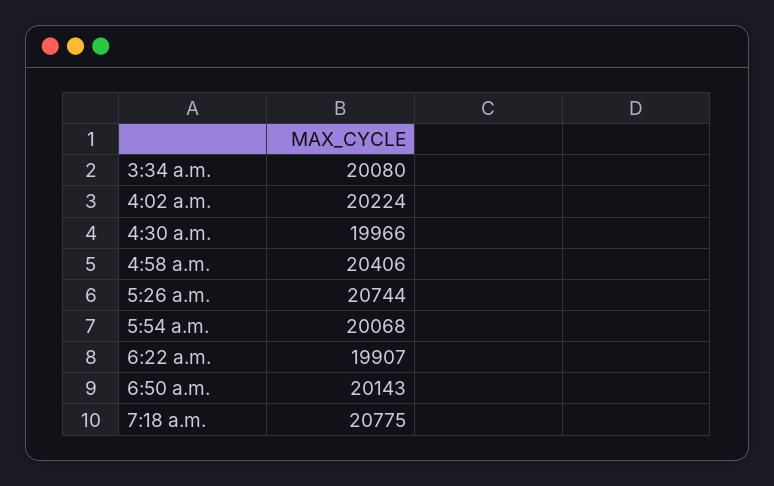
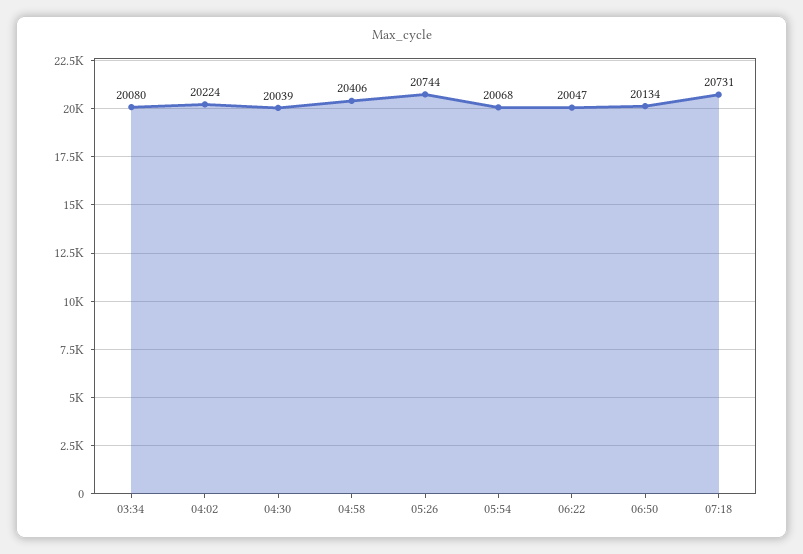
4:30 a.m.: 19966 -> 20039
6:22 a.m.: 19907 -> 20047
6:50 a.m.: 20143 -> 20134
7:18 a.m.: 20775 -> 20731

